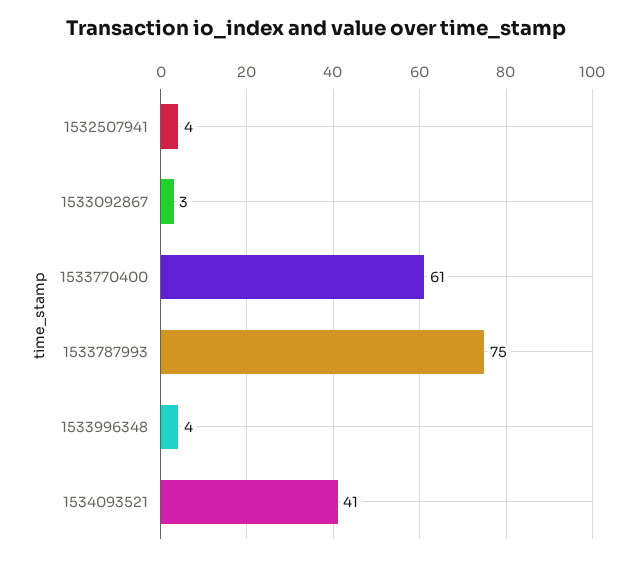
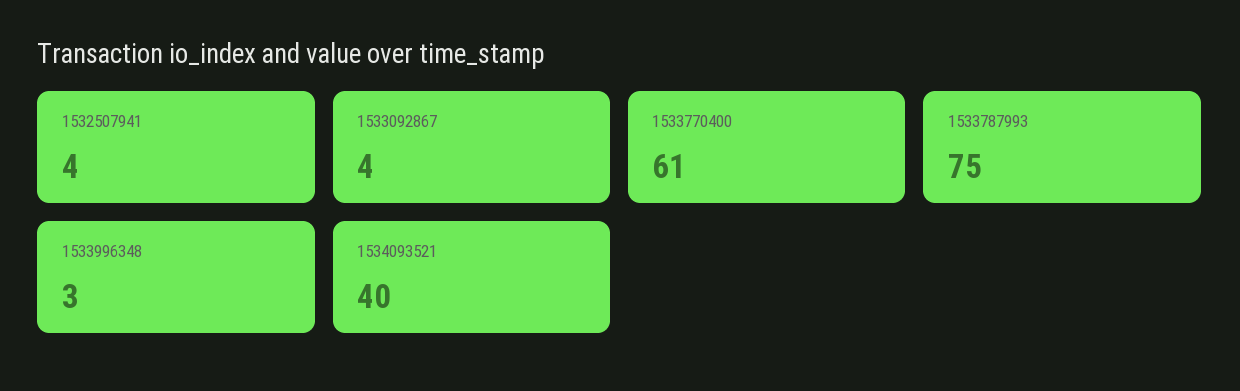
1533092867: 3 -> 4
1533996348: 4 -> 3
1534093521: 41 -> 40

